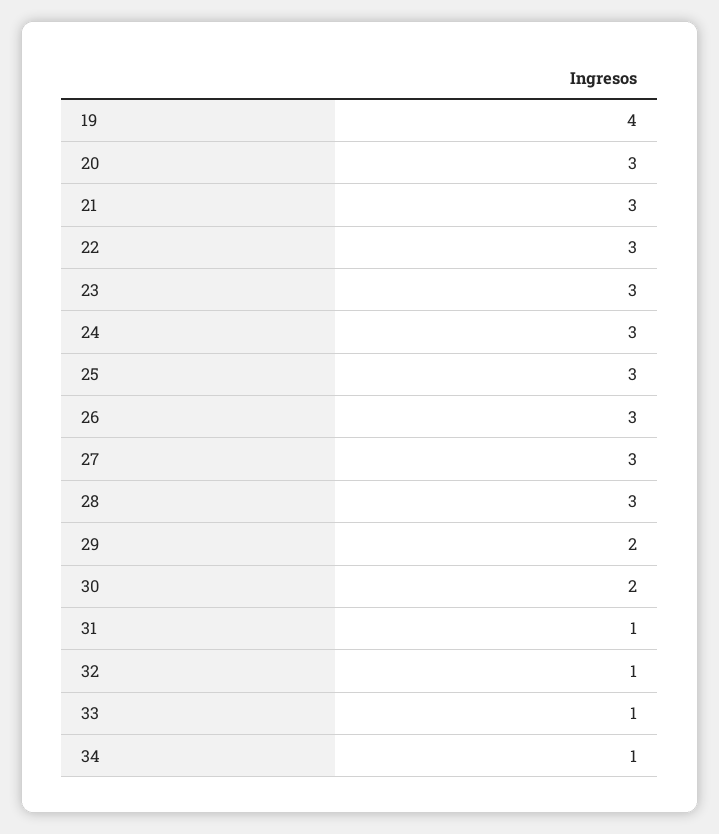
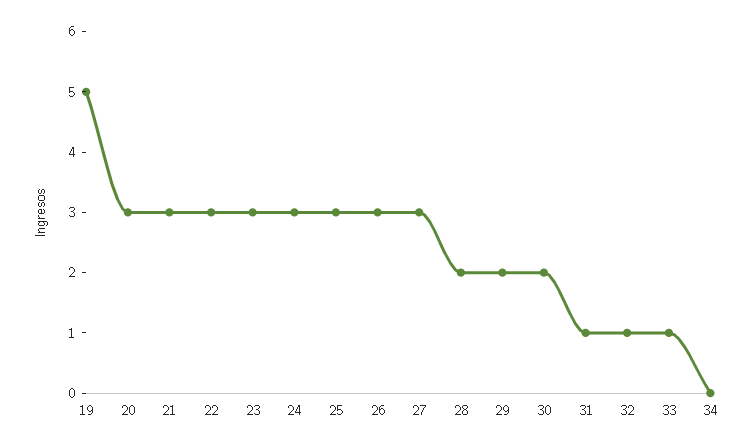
19: 4 -> 5
28: 3 -> 2
34: 1 -> 0

